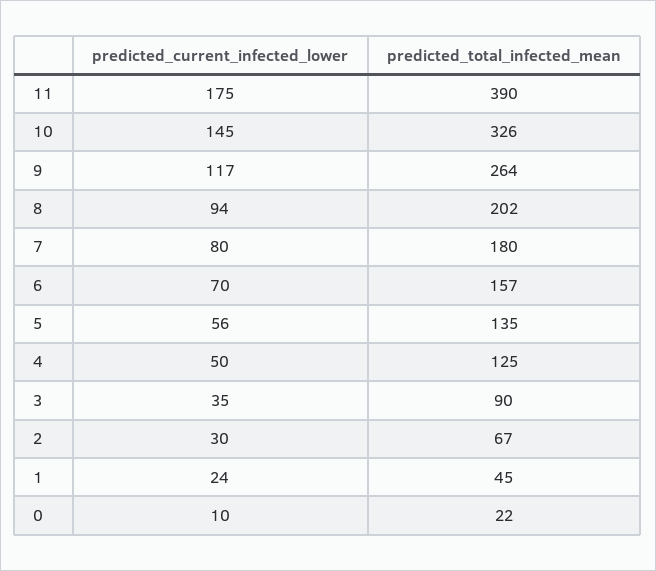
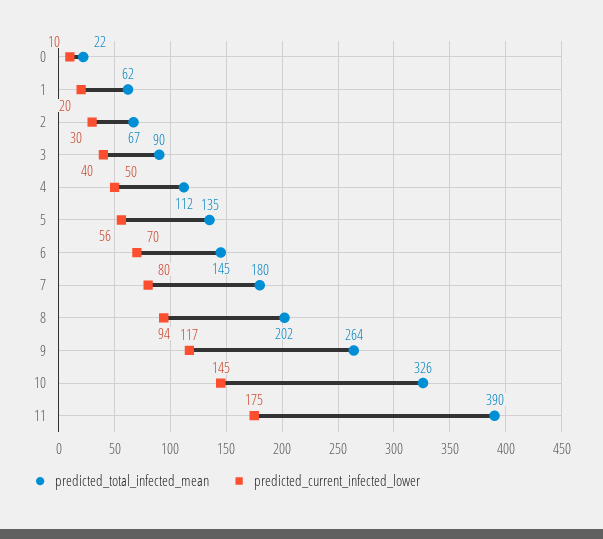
predicted_total_infected_mean, 6: 157 -> 145
predicted_total_infected_mean, 4: 125 -> 112
predicted_current_infected_lower, 3: 35 -> 40
predicted_current_infected_lower, 1: 24 -> 20
predicted_total_infected_mean, 1: 45 -> 62

